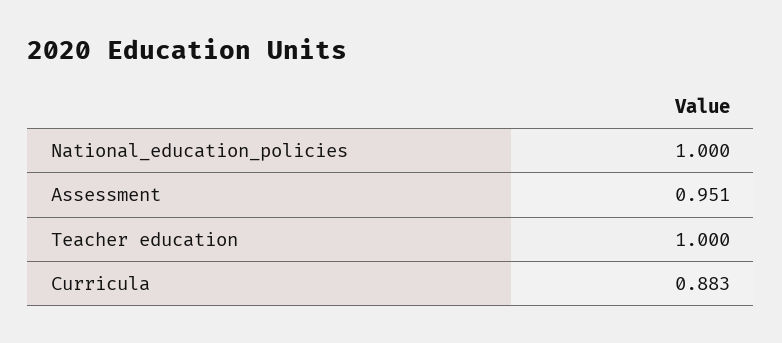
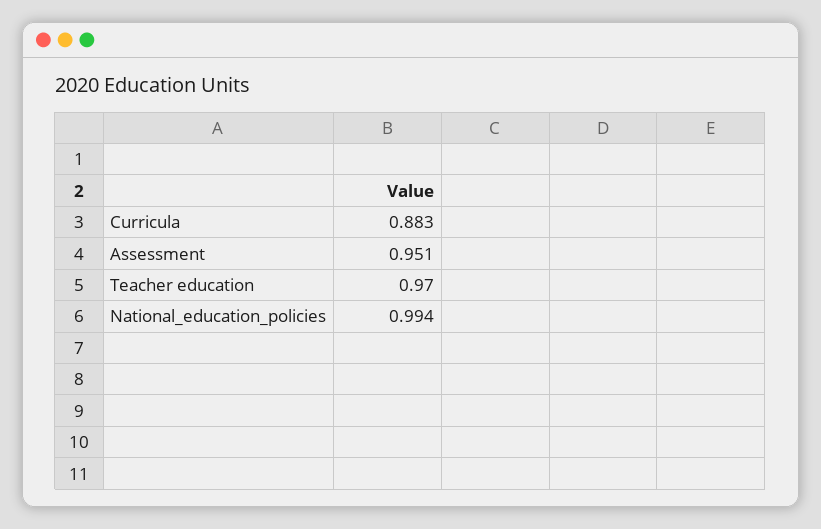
National_education_policies: 1 -> 0.994
Teacher education: 1 -> 0.97

